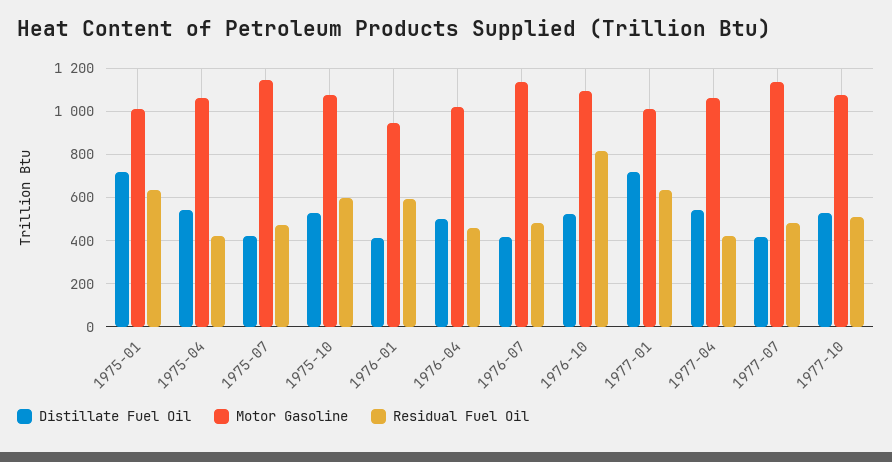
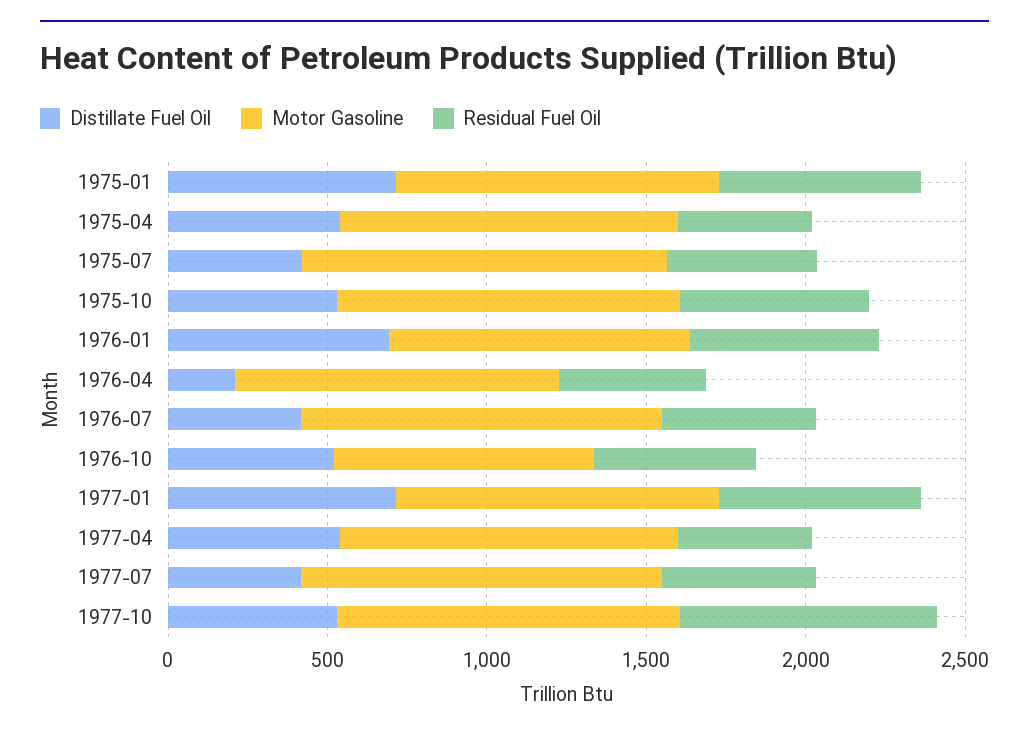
Distillate Fuel Oil, 1976-01: 400 -> 700
Distillate Fuel Oil, 1976-04: 500 -> 200
Motor Gasoline, 1976-10: 1100 -> 800
Residual Fuel Oil, 1976-10: 800 -> 500
Residual Fuel Oil, 1977-10: 500 -> 800

